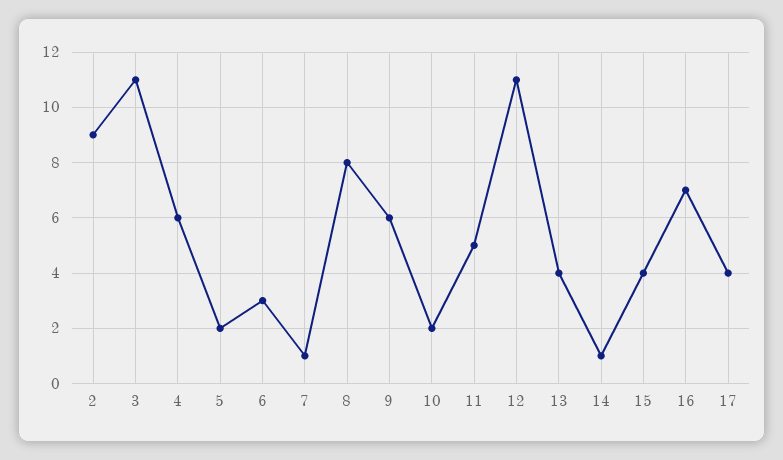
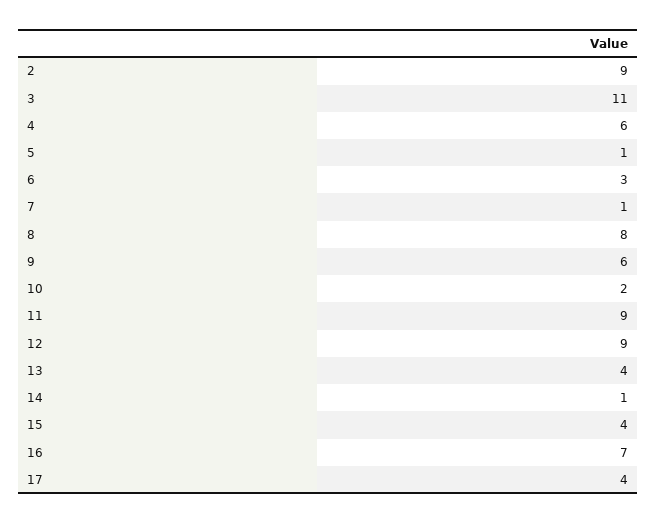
5: 2 -> 1
11: 5 -> 9
12: 11 -> 9

